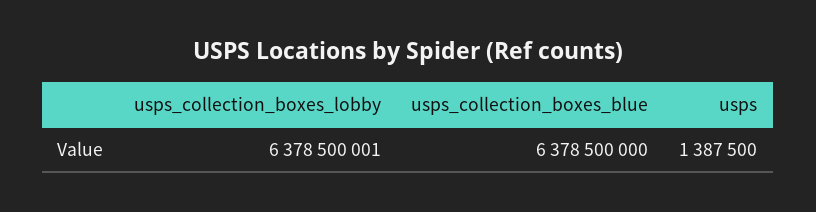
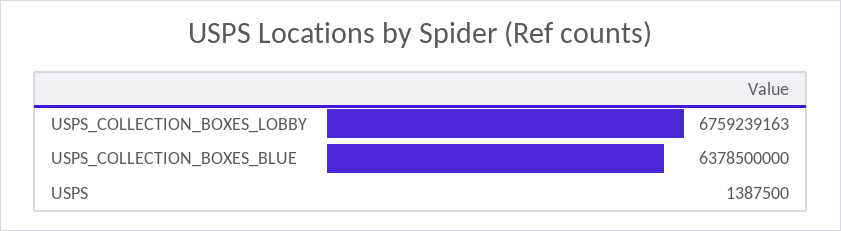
usps_collection_boxes_lobby: 6378500001 -> 6759239163

